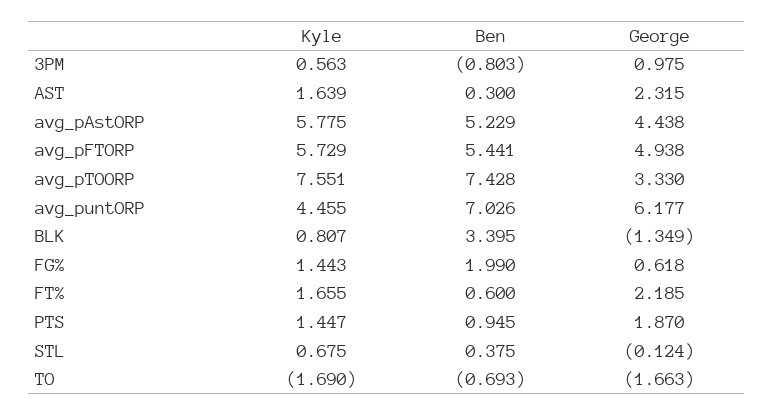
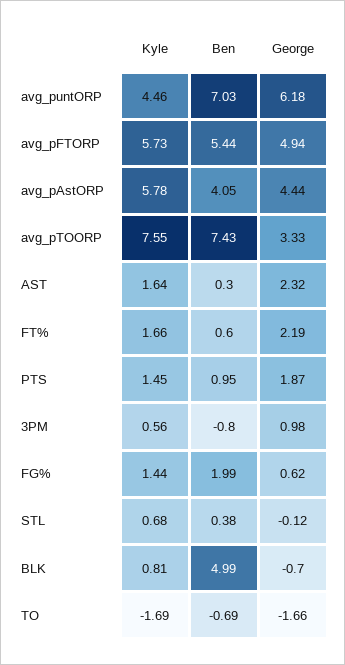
Ben, avg_pAstORP: 5.229 -> 4.05
Ben, BLK: 3.395 -> 4.99
George, BLK: -1.349 -> -0.7

